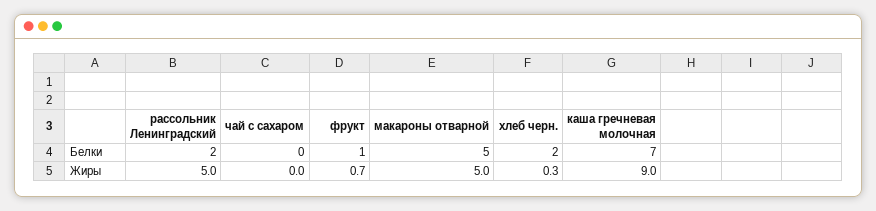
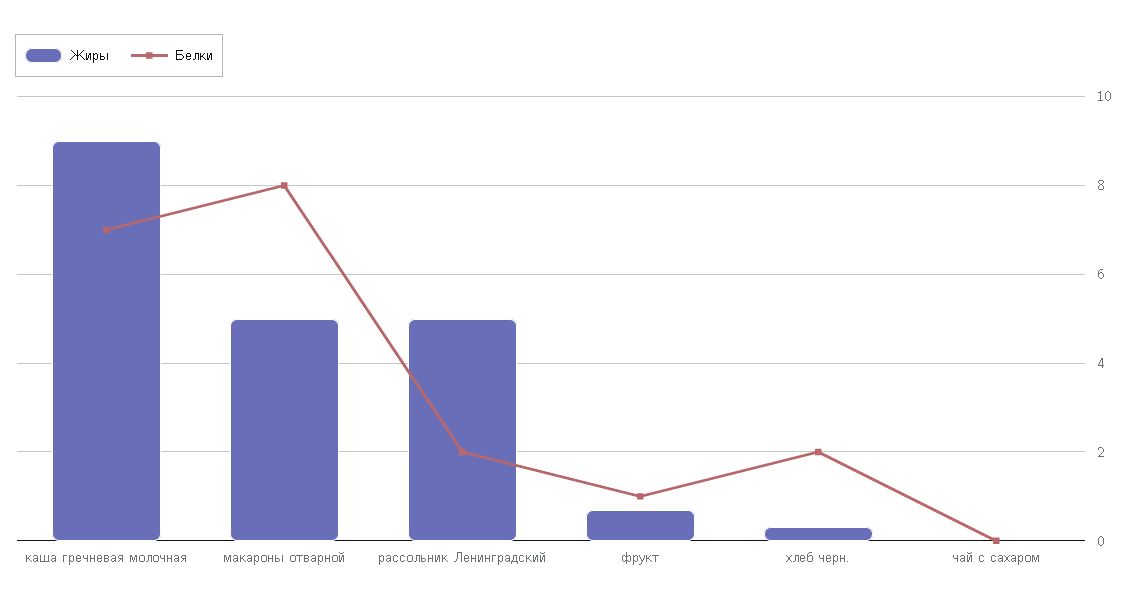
Белки, макароны отварной: 5 -> 8

